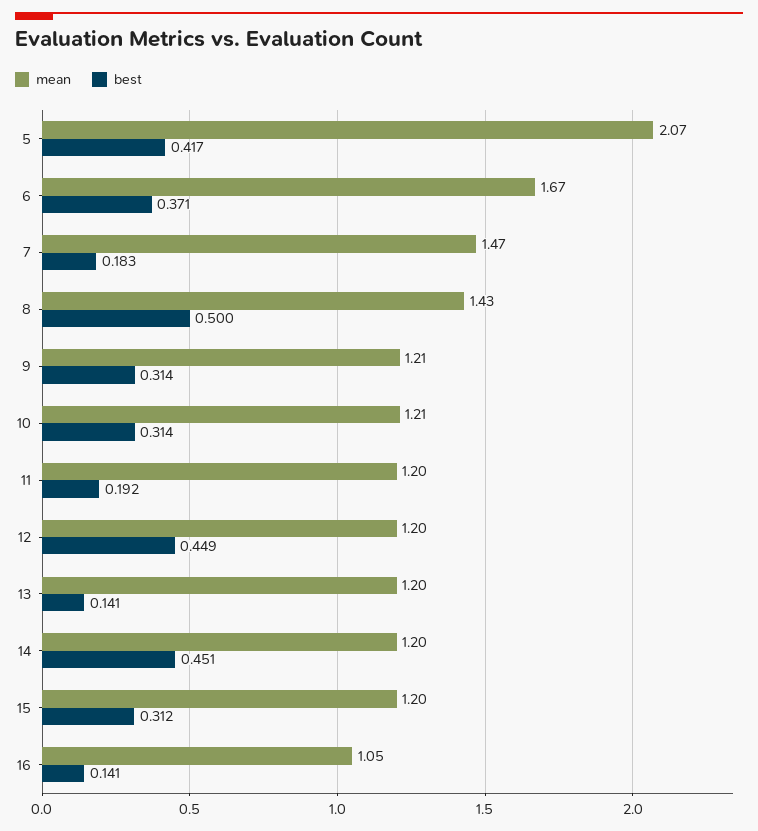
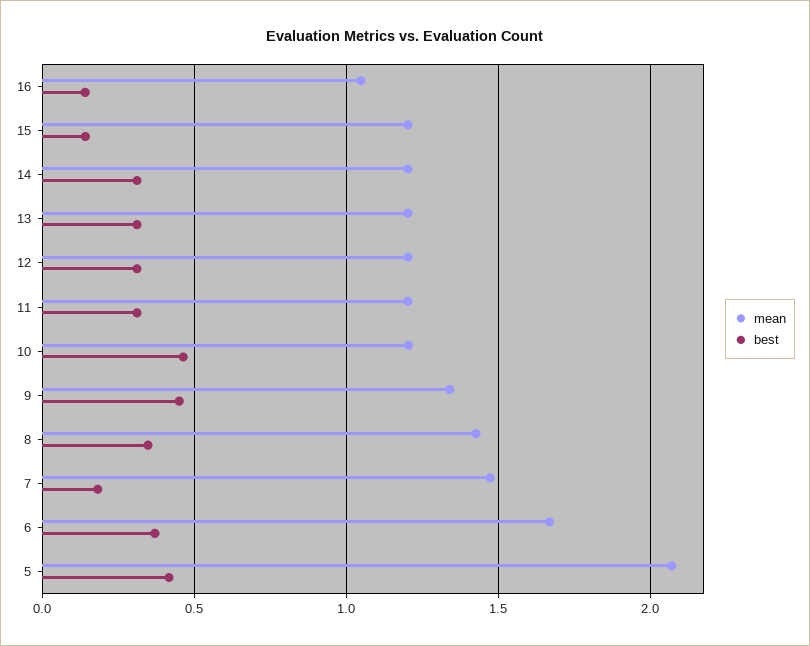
best, 8: 0.5 -> 0.35
mean, 9: 1.21 -> 1.35
best, 9: 0.314 -> 0.45
best, 10: 0.314 -> 0.45
best, 11: 0.192 -> 0.3
best, 12: 0.449 -> 0.3
best, 13: 0.141 -> 0.3
best, 14: 0.451 -> 0.3
best, 15: 0.312 -> 0.15

